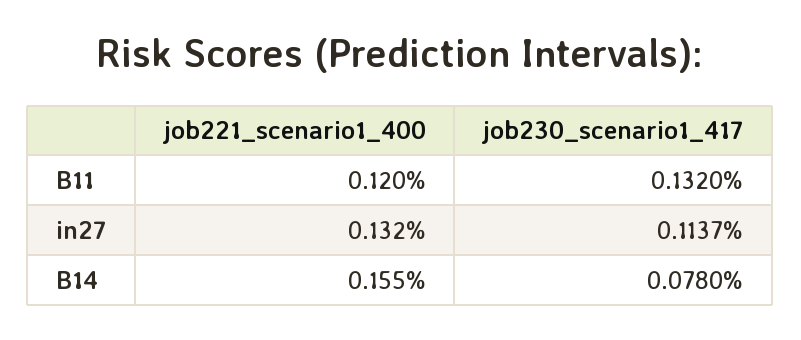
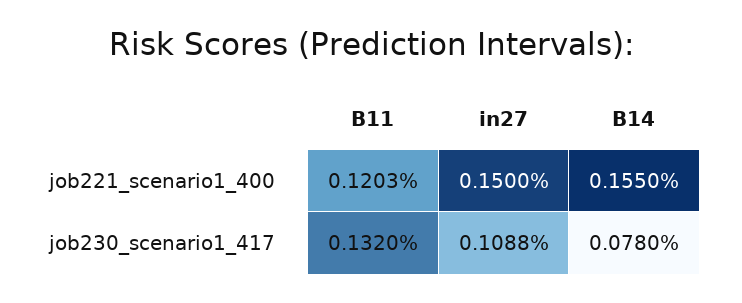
job221_scenario1_400, B11: 0.12 -> 0.1203
job221_scenario1_400, in27: 0.132 -> 0.15
job230_scenario1_417, in27: 0.1137 -> 0.1088

